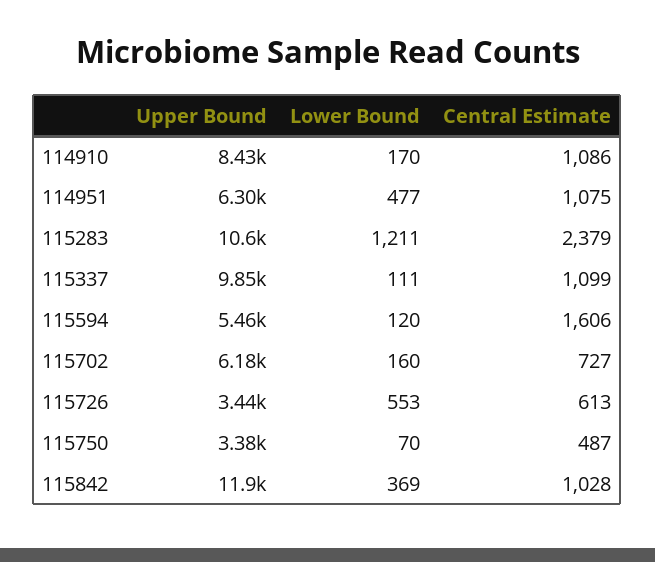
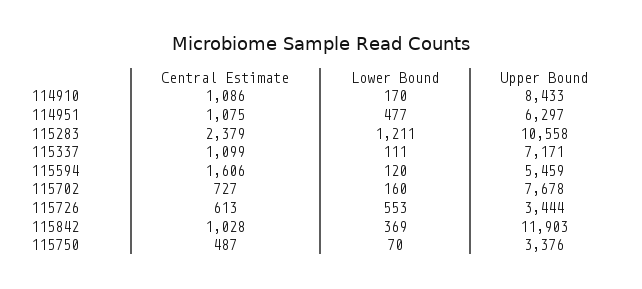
Upper Bound, 115337: 9850 -> 7171
Upper Bound, 115702: 6180 -> 7678

